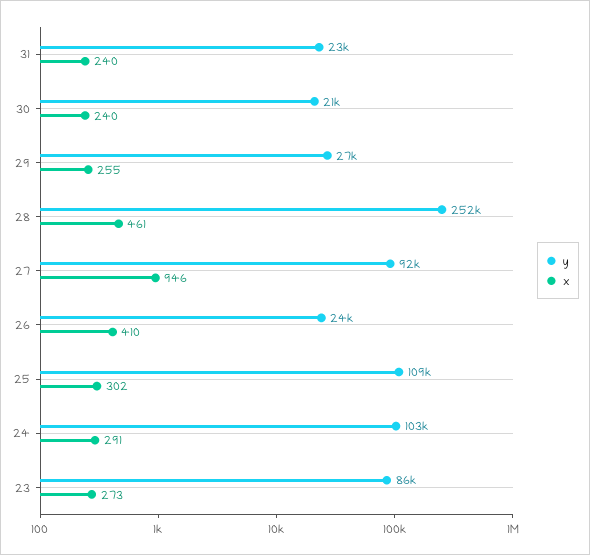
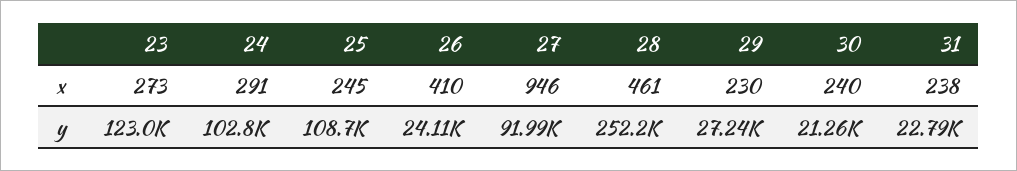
x, 31: 240 -> 238
x, 29: 255 -> 230
x, 25: 302 -> 245
y, 23: 86000 -> 123000

